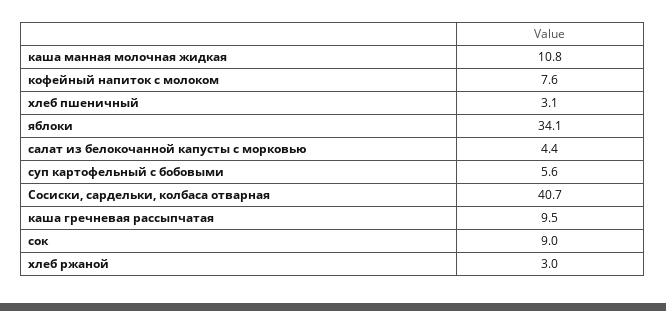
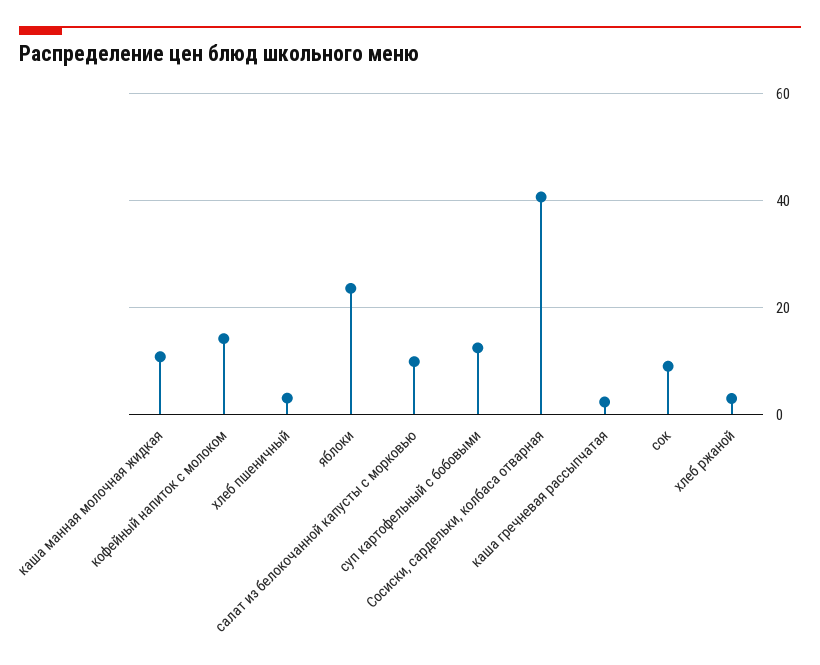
кофейный напиток с молоком: 7.6 -> 14
яблоки: 34.1 -> 24
салат из белокочанной капусты с морковью: 4.4 -> 10
суп картофельный с бобовыми: 5.6 -> 12
каша гречневая рассыпчатая: 9.5 -> 2

